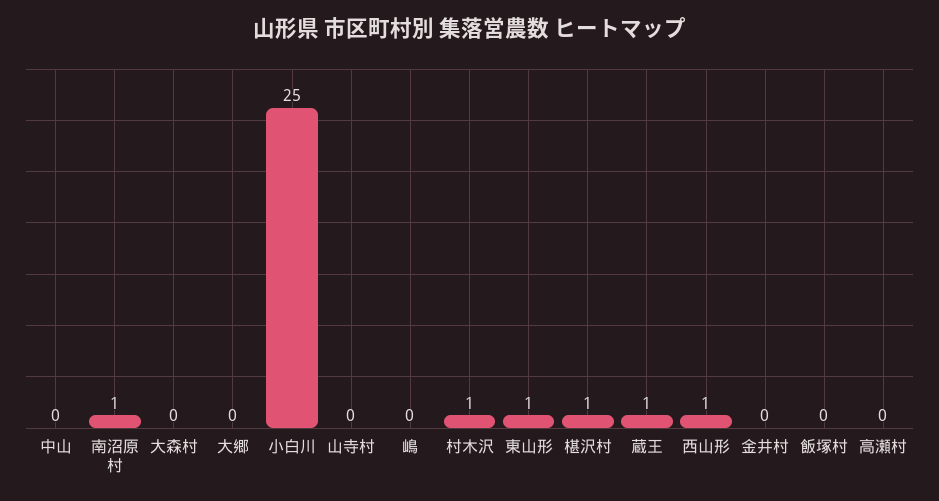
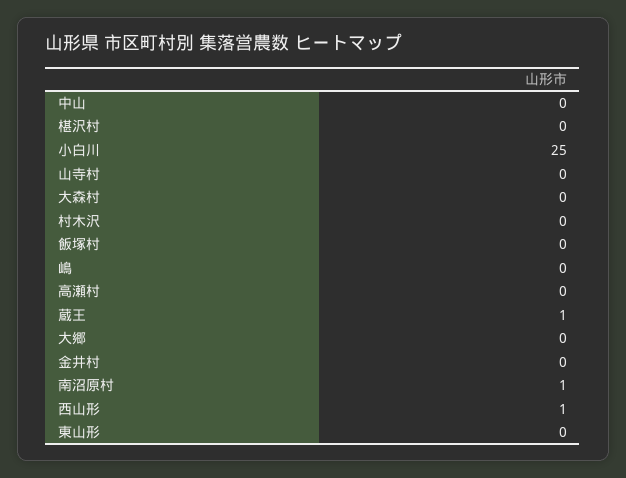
村木沢: 1 -> 0
東山形: 1 -> 0
椹沢村: 1 -> 0

